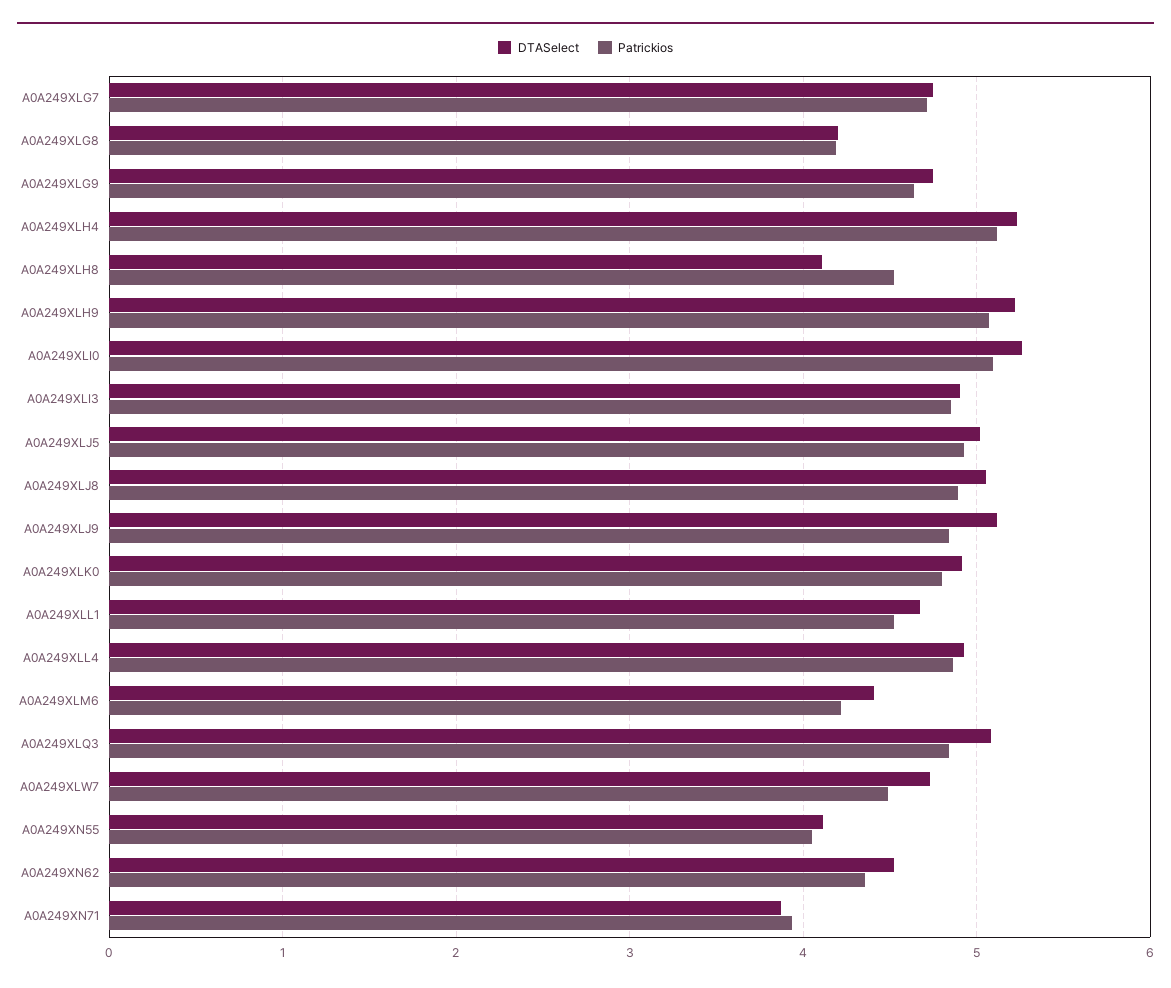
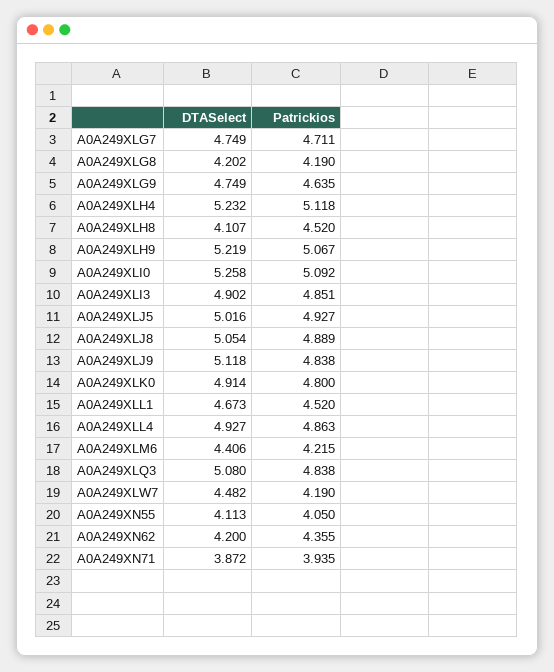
DTASelect, A0A249XLW7: 4.7 -> 4.482
Patrickios, A0A249XLW7: 4.5 -> 4.19
DTASelect, A0A249XN62: 4.5 -> 4.2

